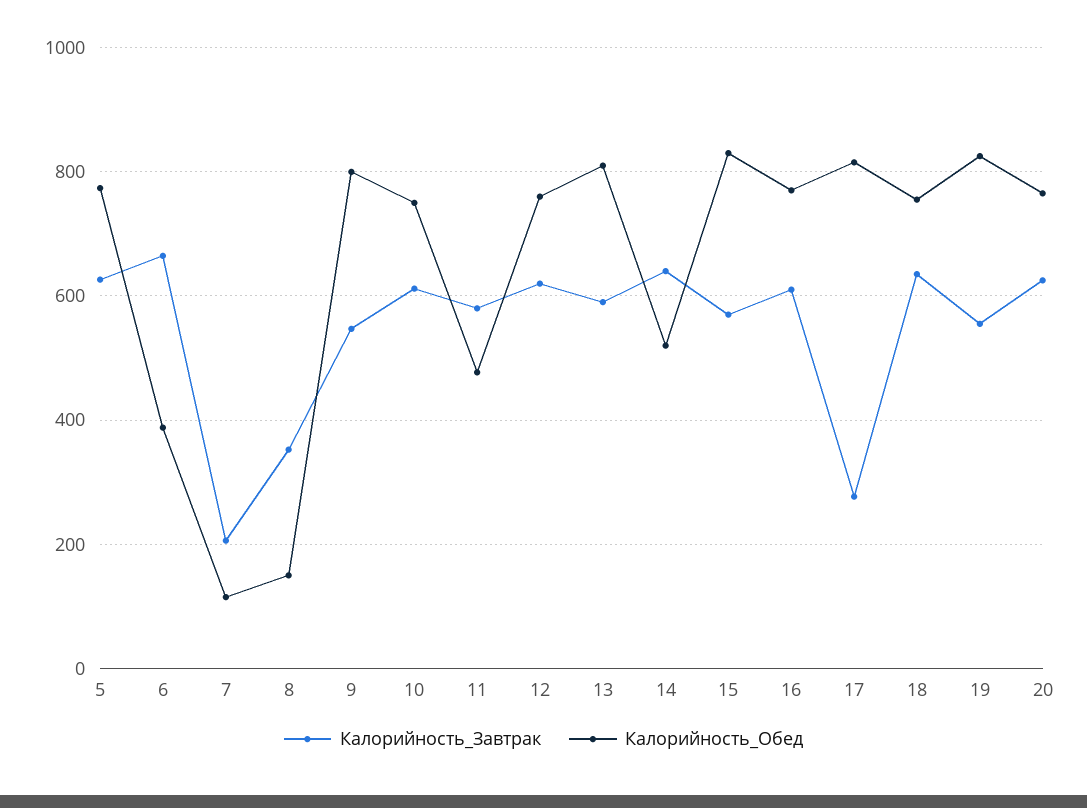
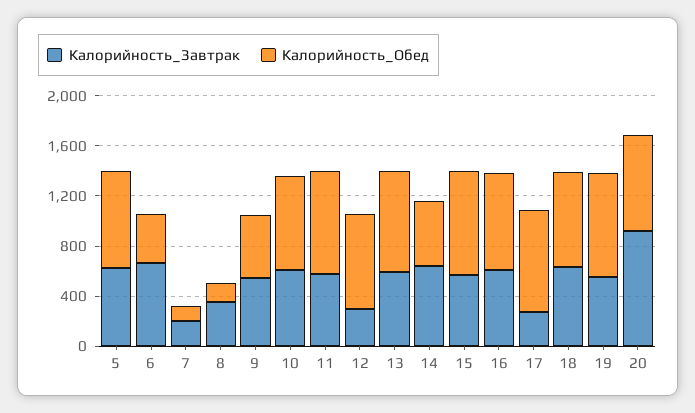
Калорийность_Обед, 9: 800 -> 500
Калорийность_Обед, 11: 480 -> 800
Калорийность_Завтрак, 12: 620 -> 300
Калорийность_Завтрак, 20: 620 -> 900

